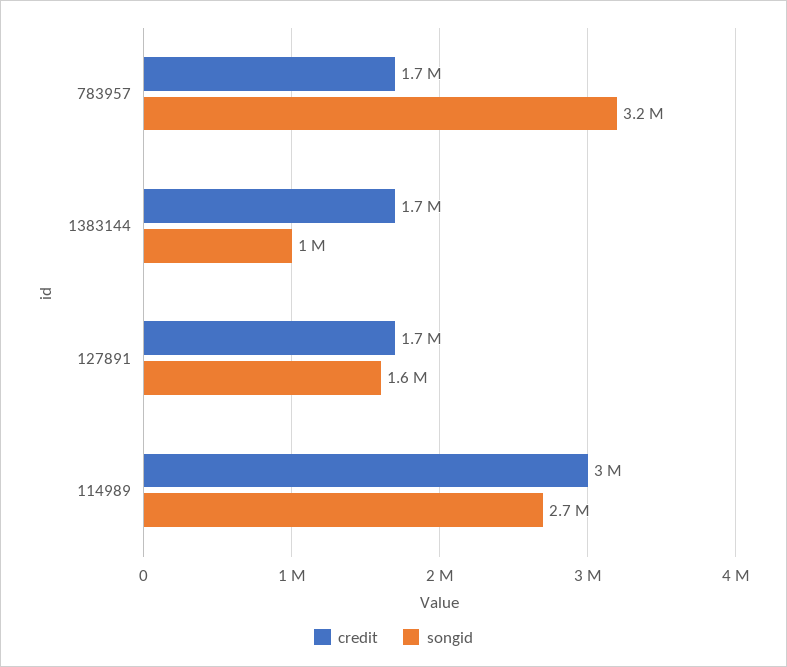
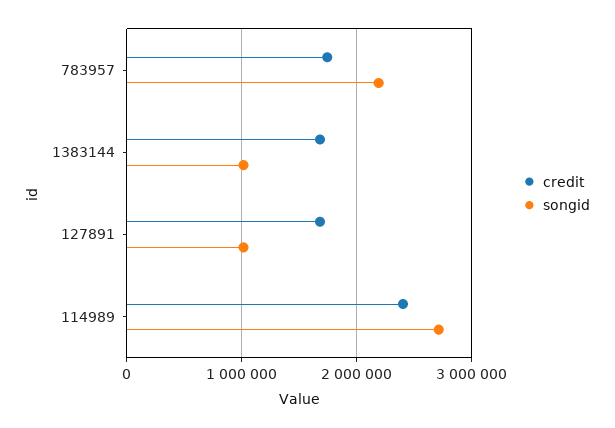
songid, 783957: 3200000 -> 2200000
songid, 127891: 1600000 -> 1000000
credit, 114989: 3000000 -> 2400000

